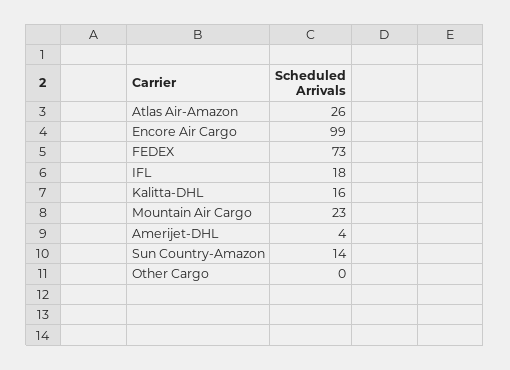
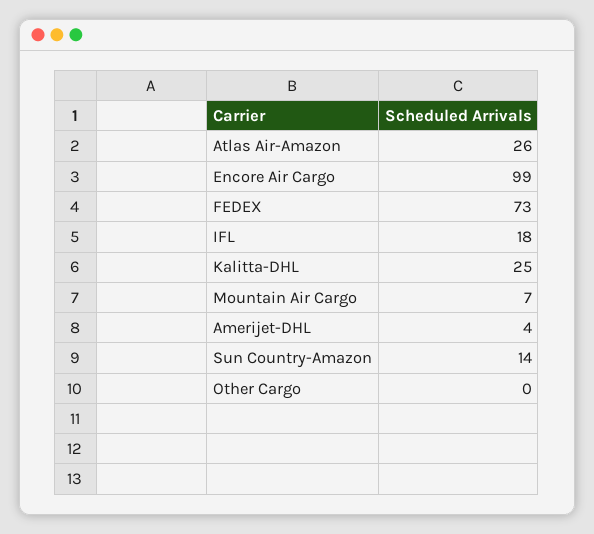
Kalitta-DHL: 16 -> 25
Mountain Air Cargo: 23 -> 7

